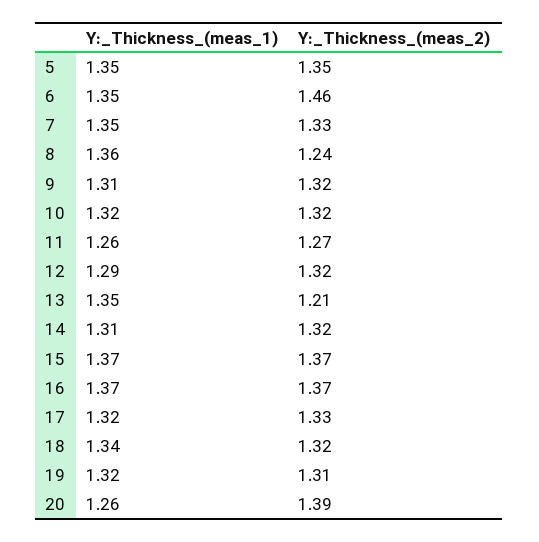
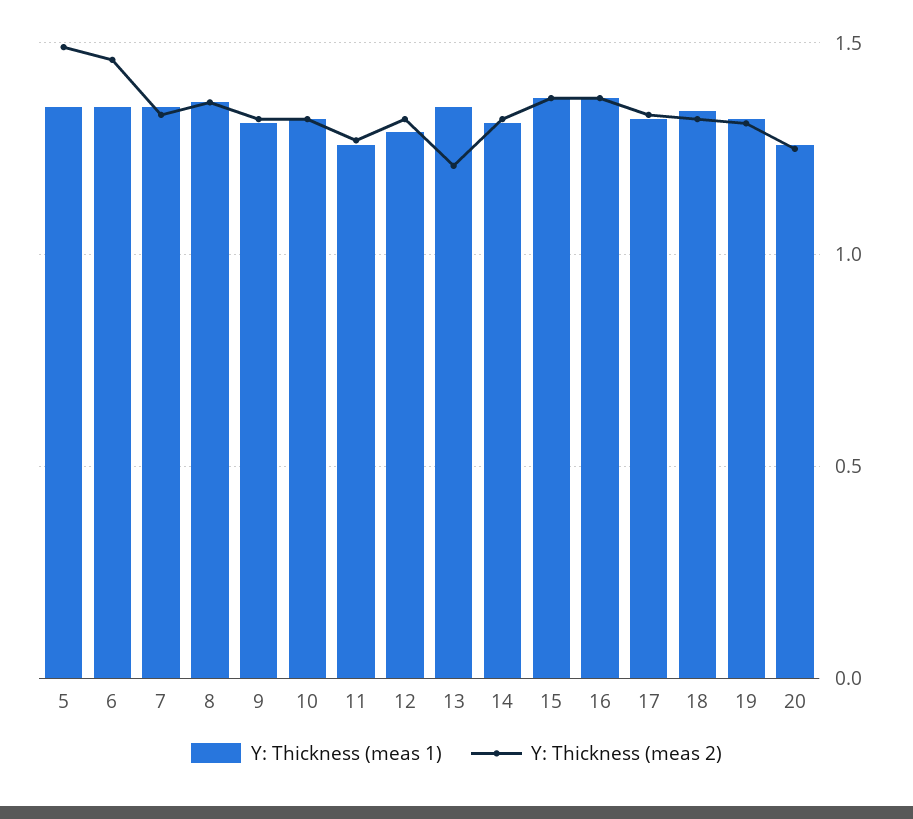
Y:_Thickness_(meas_2), 5: 1.35 -> 1.5
Y:_Thickness_(meas_2), 8: 1.24 -> 1.35
Y:_Thickness_(meas_2), 20: 1.39 -> 1.25

